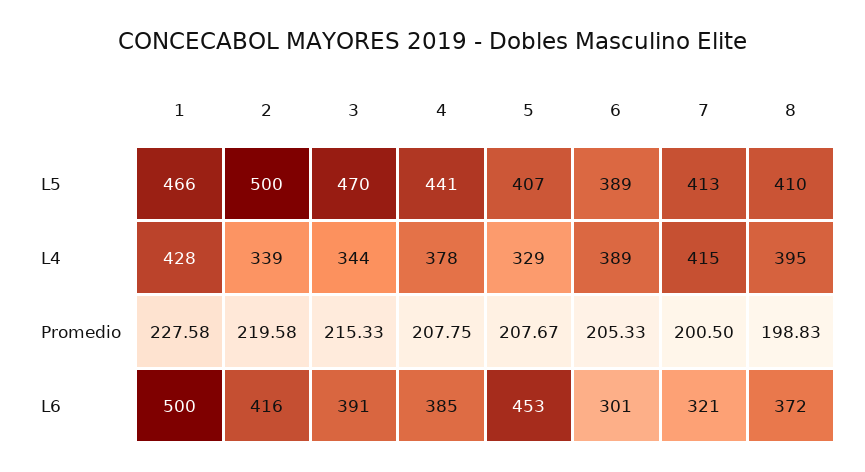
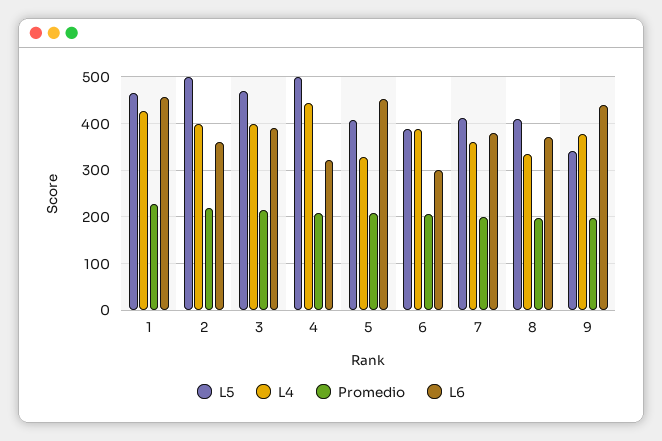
L5, 4: 441 -> 500
L4, 2: 339 -> 400
L4, 3: 344 -> 400
L4, 4: 378 -> 440
L4, 7: 415 -> 360
L4, 8: 395 -> 340
L6, 1: 500 -> 460
L6, 2: 416 -> 360
L6, 4: 385 -> 320
L6, 7: 321 -> 380
L5, 9: none -> 340
L4, 9: none -> 380
Promedio, 9: none -> 200
L6, 9: none -> 440

